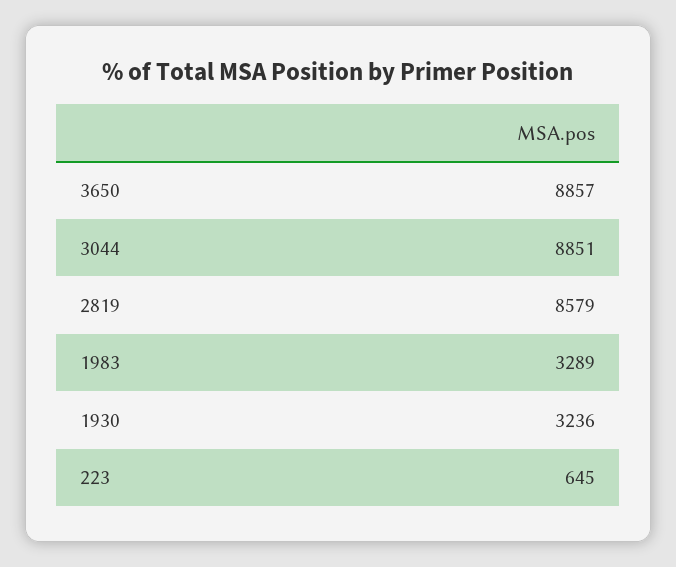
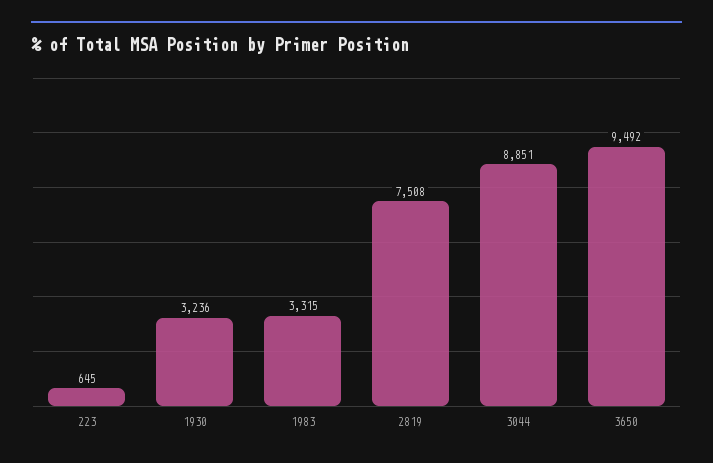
3650: 8857 -> 9492
2819: 8579 -> 7508
1983: 3289 -> 3315

